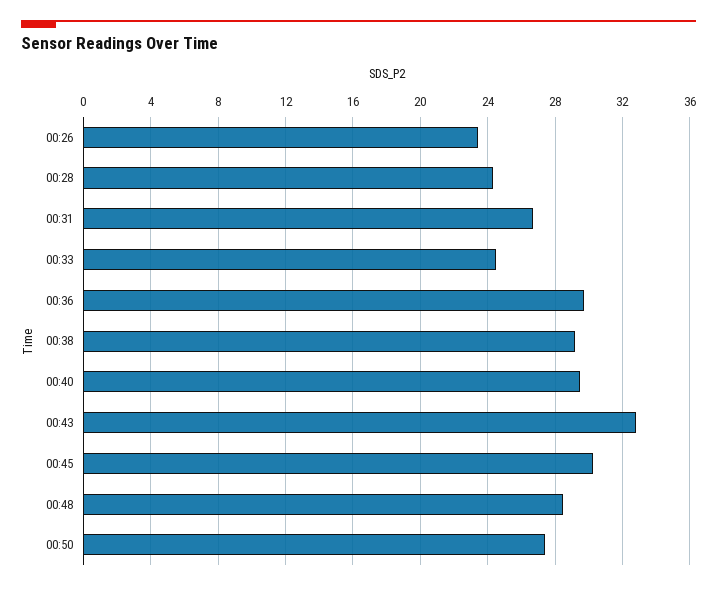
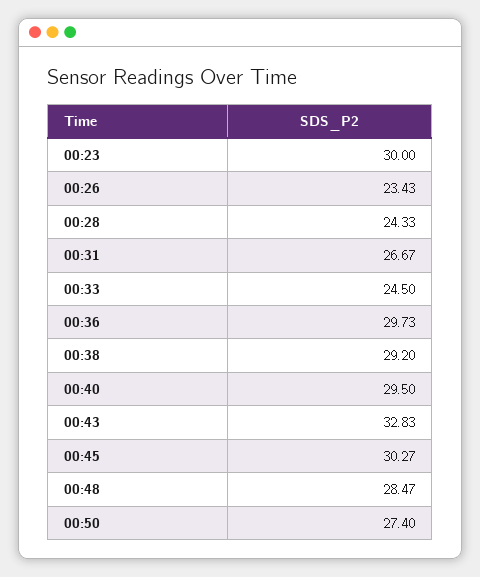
00:23: none -> 30

